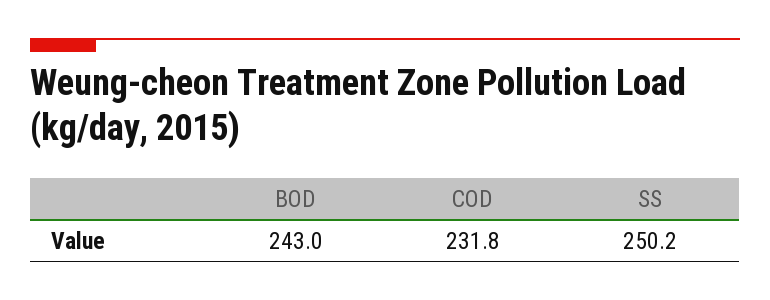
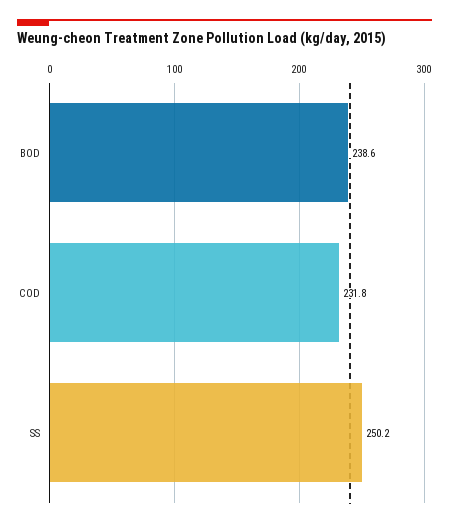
BOD: 243 -> 238.6

